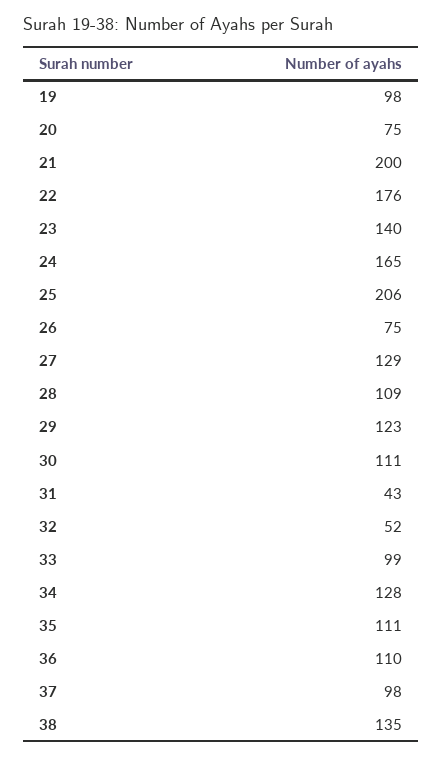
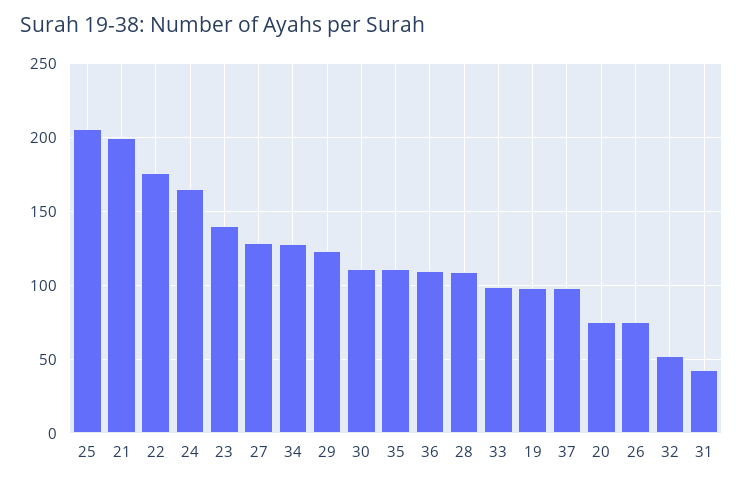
38: 135 -> none

